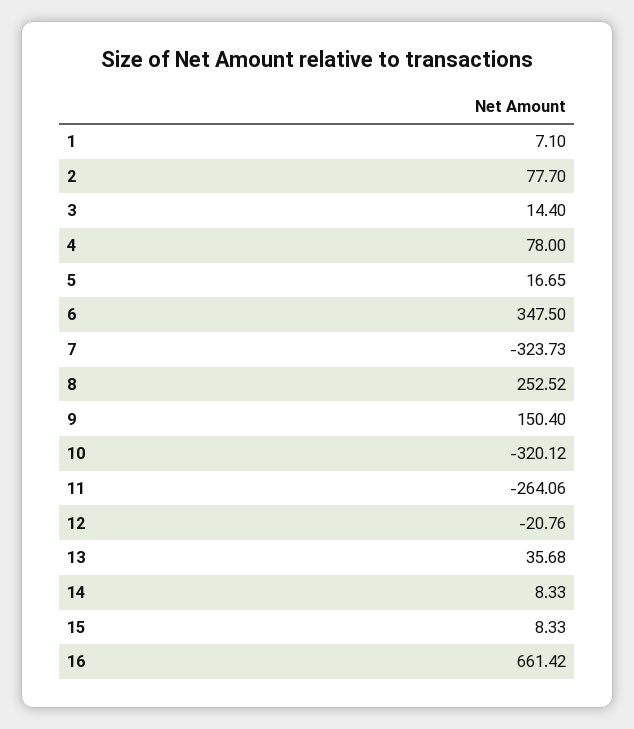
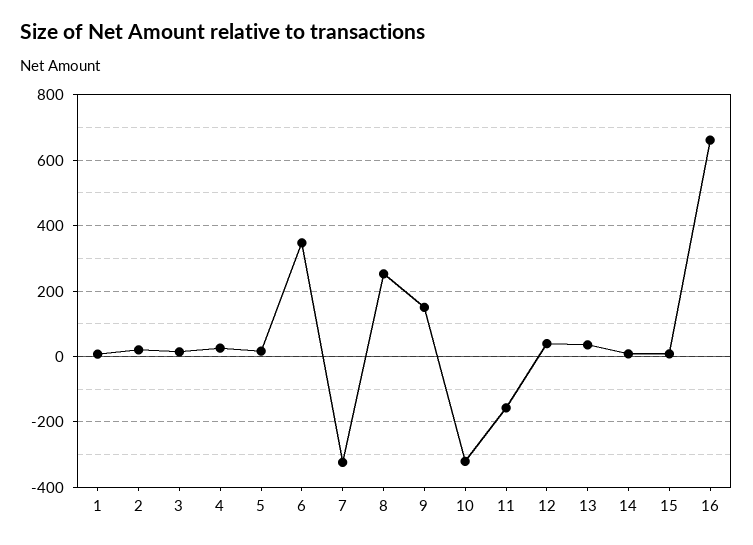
2: 77.7 -> 20
4: 78 -> 20
11: -264.06 -> -160
12: -20.76 -> 40

